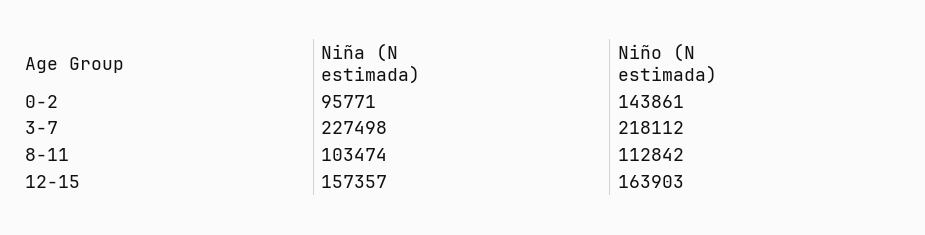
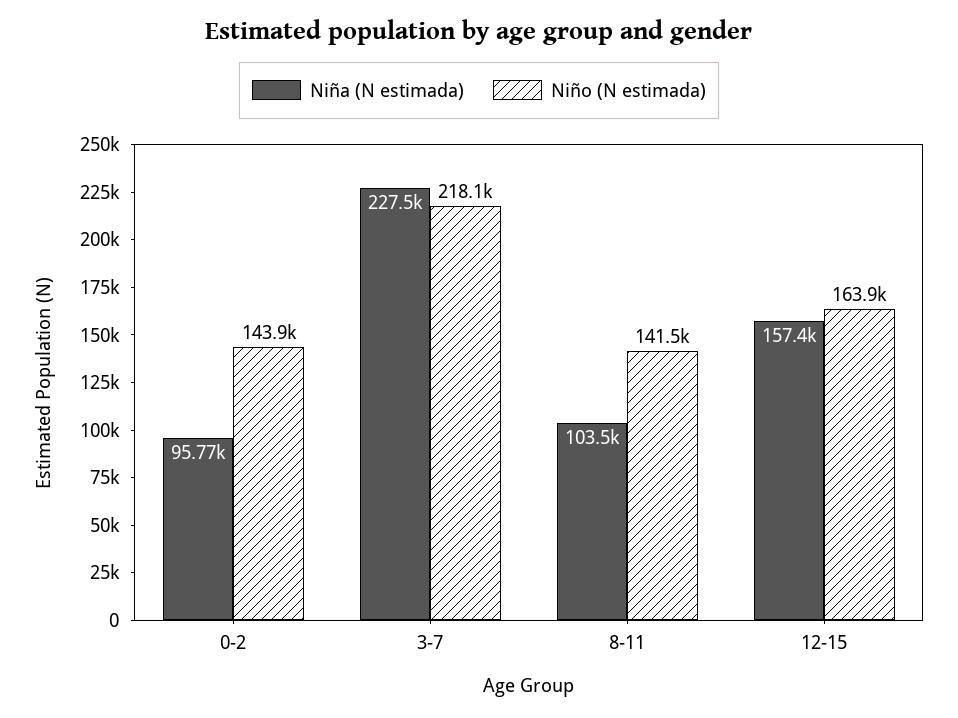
Niño (N estimada), 8-11: 112842 -> 141500

